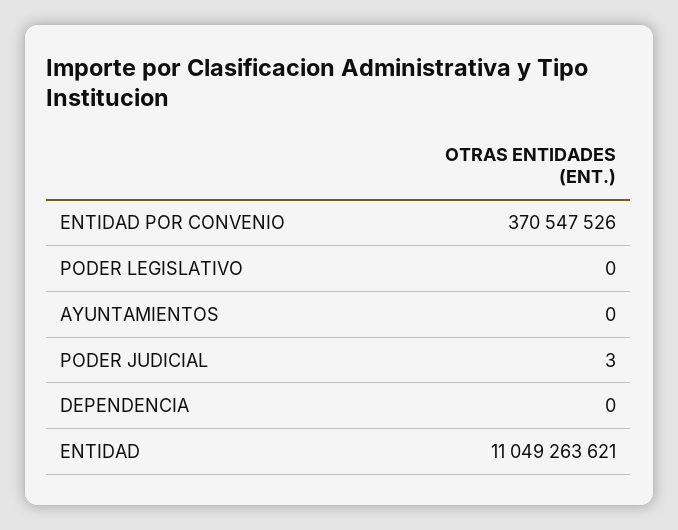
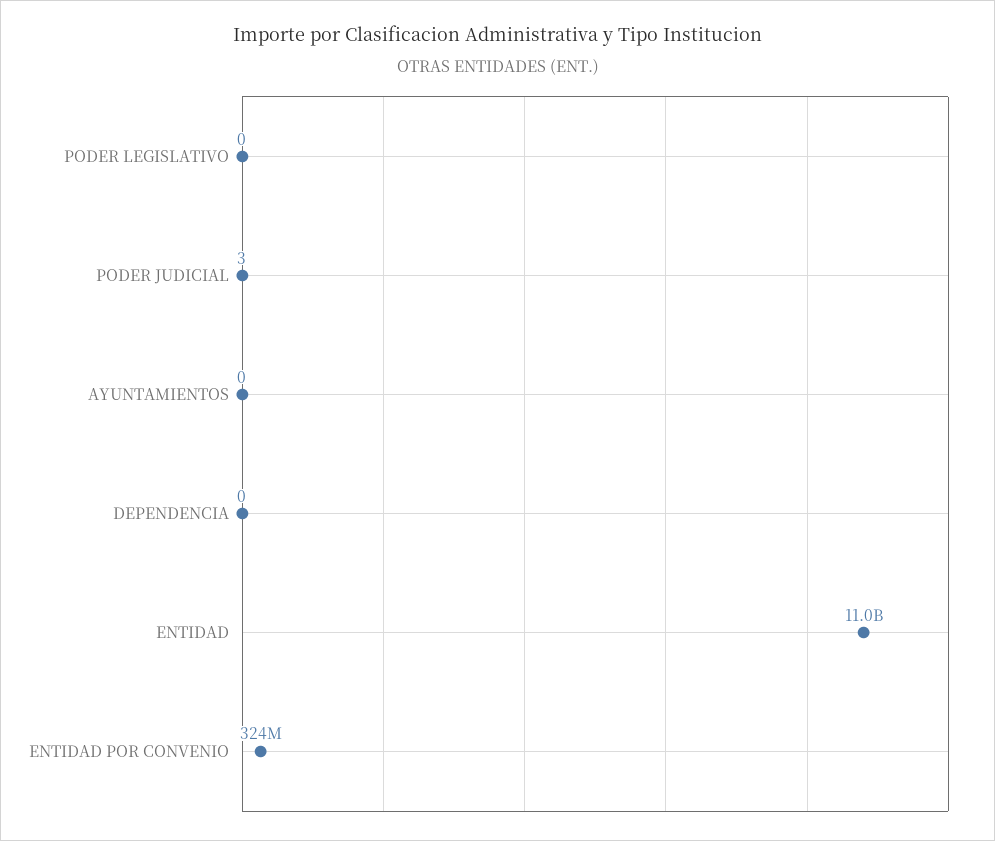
ENTIDAD POR CONVENIO: 370547526 -> 324000000

